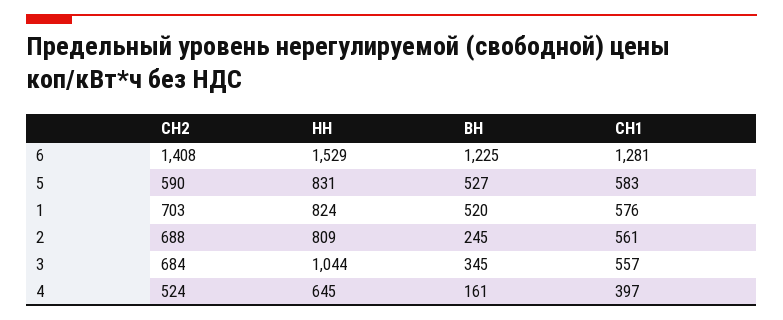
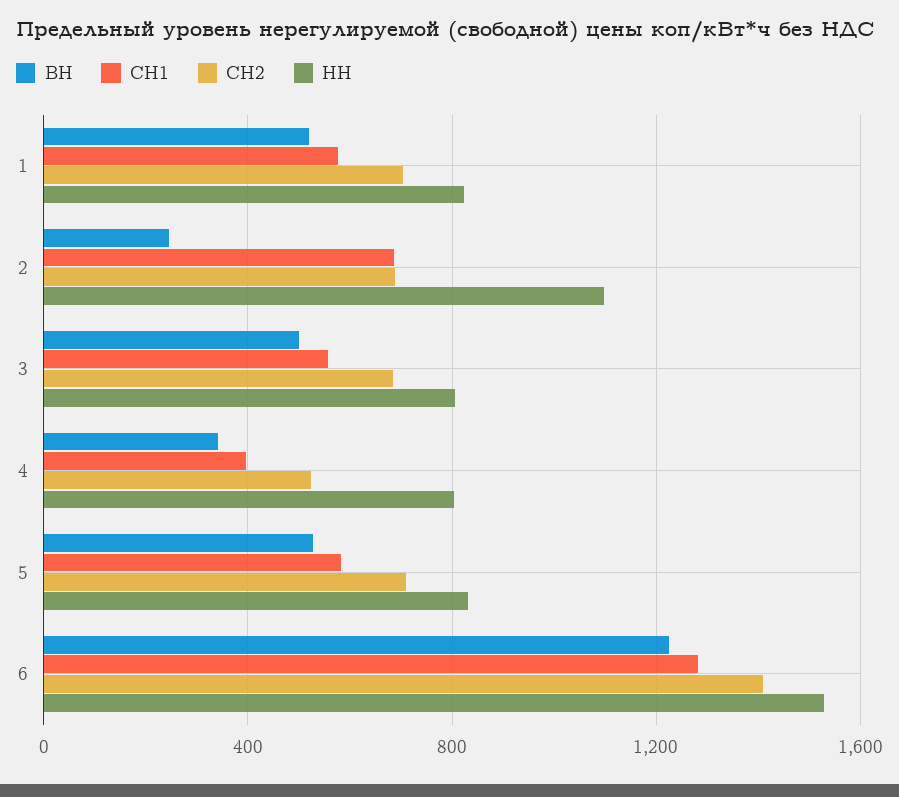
СН2, 5: 590 -> 700
НН, 2: 809 -> 1100
СН1, 2: 561 -> 700
НН, 3: 1044 -> 800
ВН, 3: 345 -> 500
НН, 4: 645 -> 800
ВН, 4: 161 -> 350

